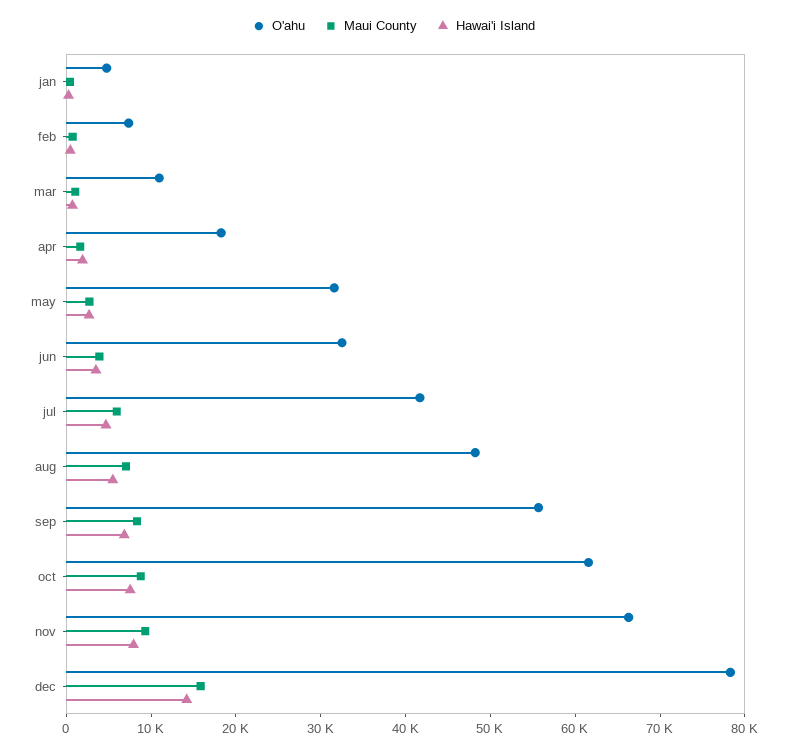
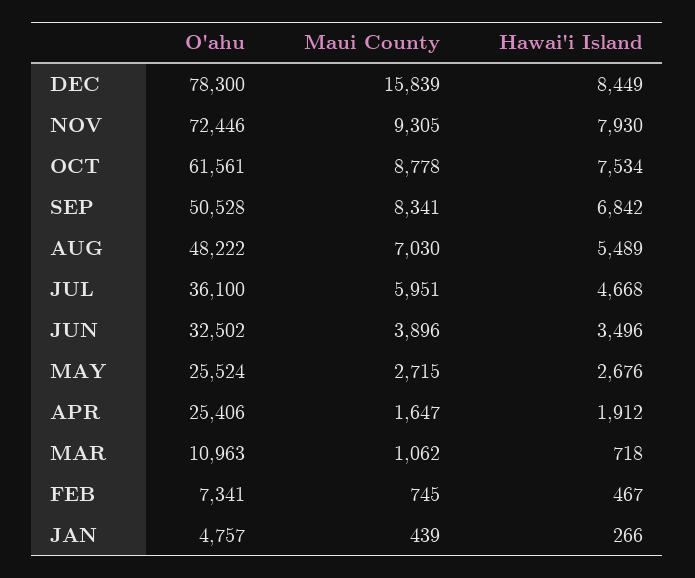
O'ahu, apr: 18000 -> 25406
O'ahu, may: 32000 -> 25524
O'ahu, jul: 42000 -> 36100
O'ahu, sep: 56000 -> 50528
O'ahu, nov: 66000 -> 72446
Hawai'i Island, dec: 14000 -> 8449

